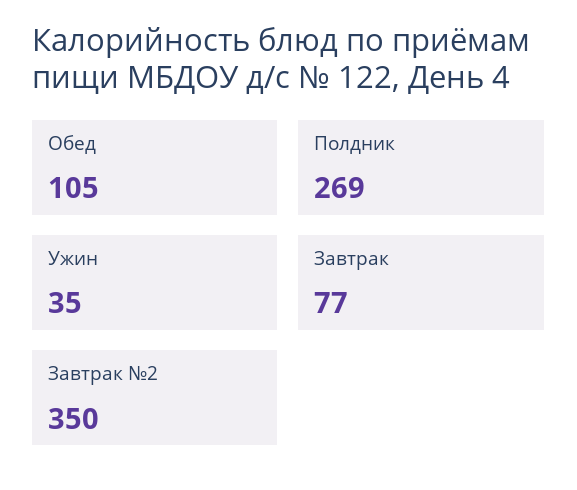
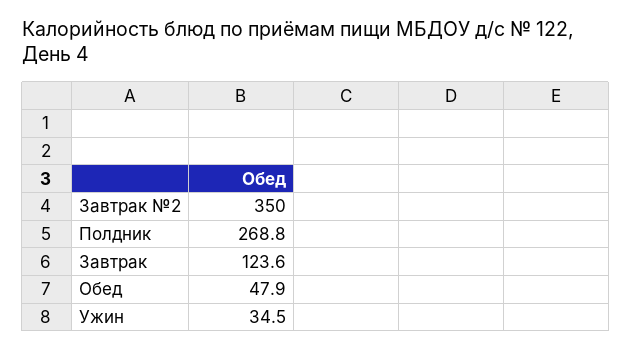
Обед: 105 -> 47.9
Завтрак: 77 -> 123.6

